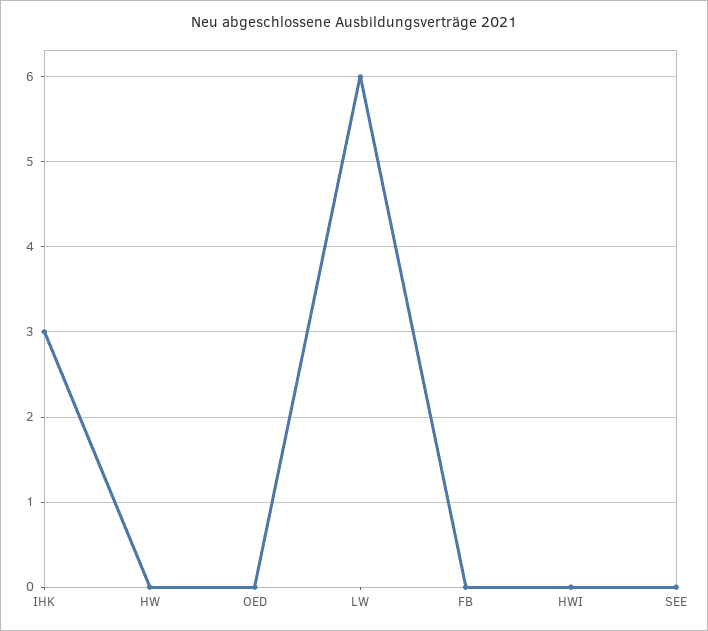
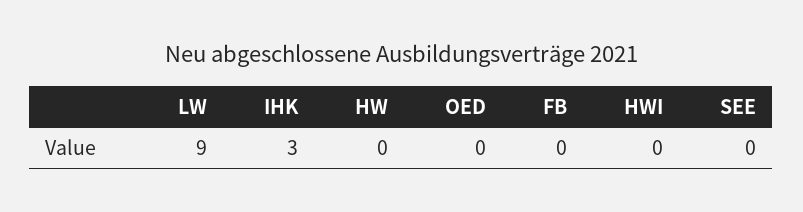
LW: 6 -> 9

